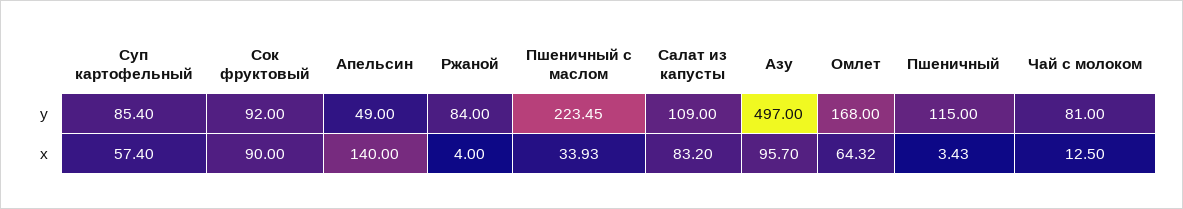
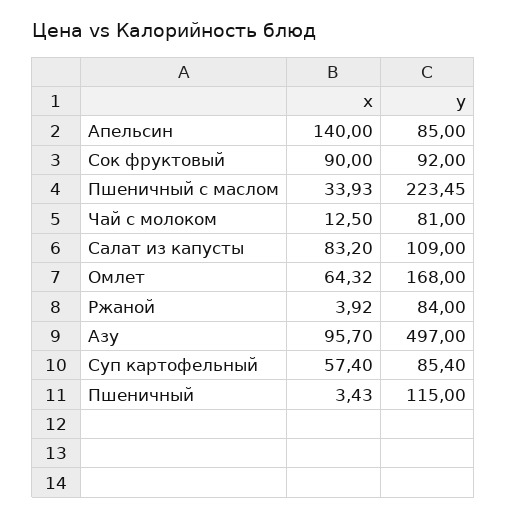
Апельсин, y: 49 -> 85
Ржаной, x: 4 -> 3.92

